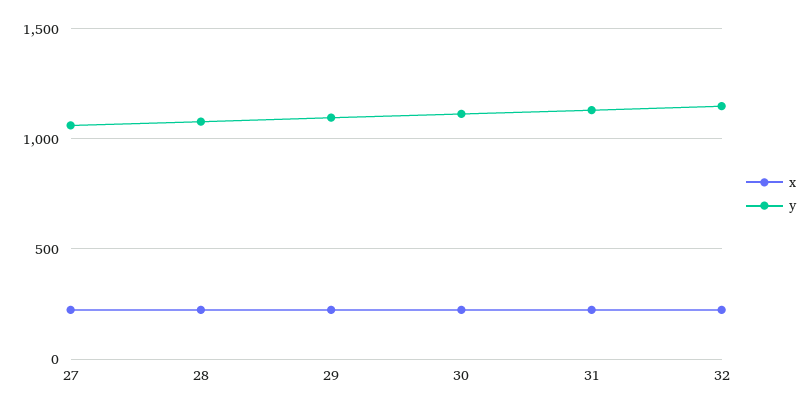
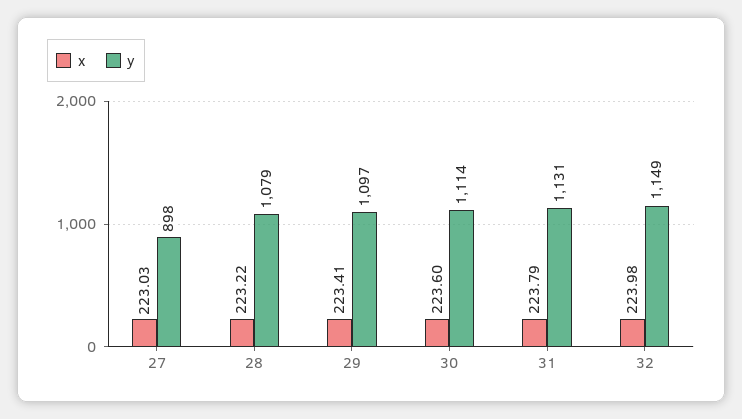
y, 27: 1050 -> 898

